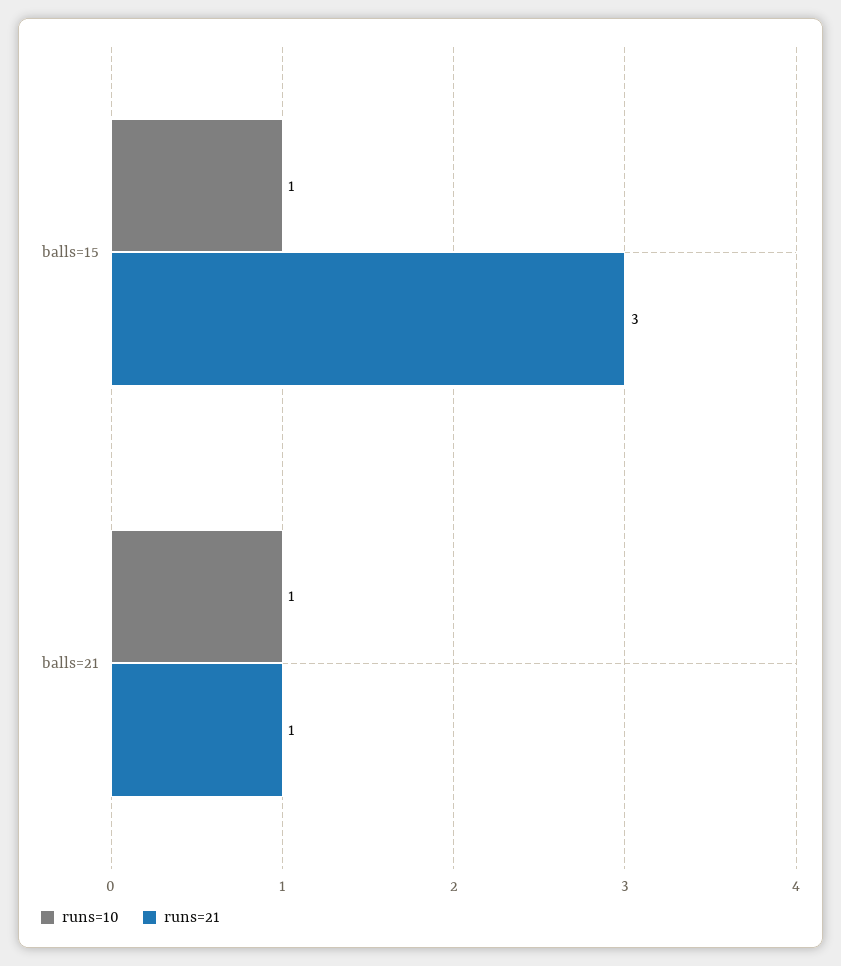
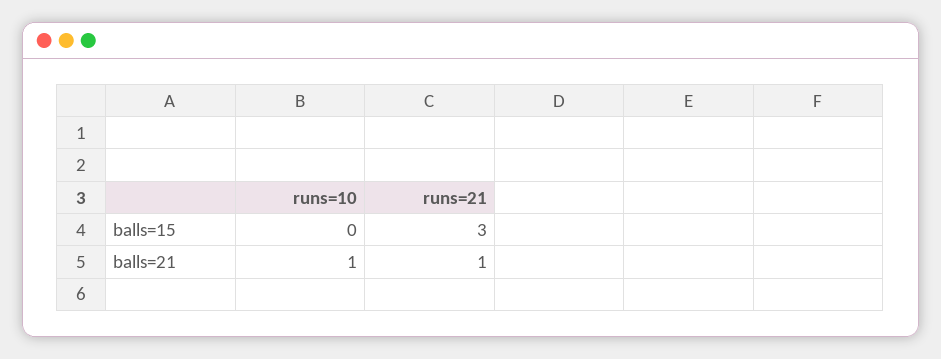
runs=10, balls=15: 1 -> 0

